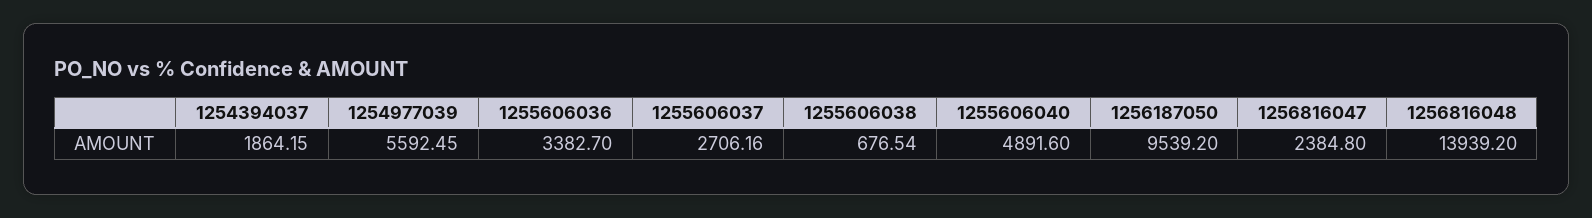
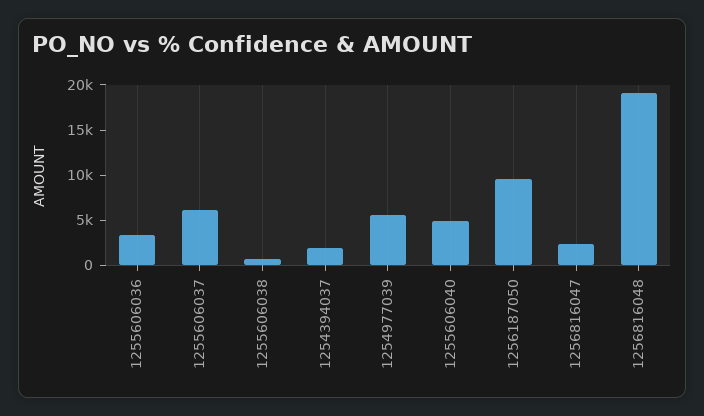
1255606037: 2706.16 -> 6000
1256816048: 13939.2 -> 19000

